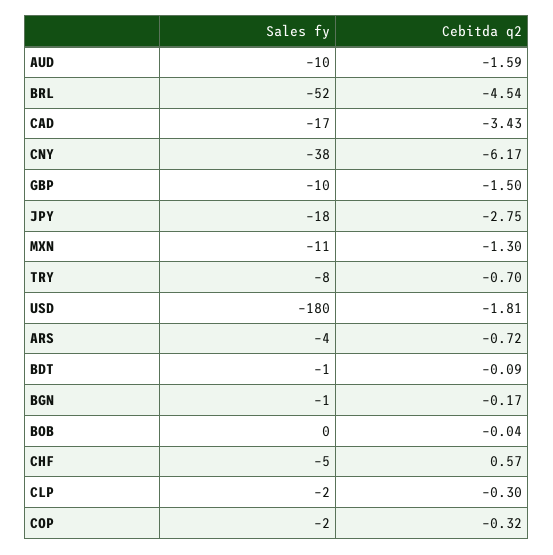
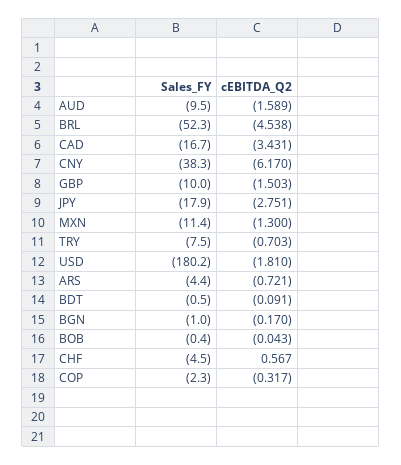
Sales fy, CLP: -2 -> none
Cebitda q2, CLP: -0.3 -> none

